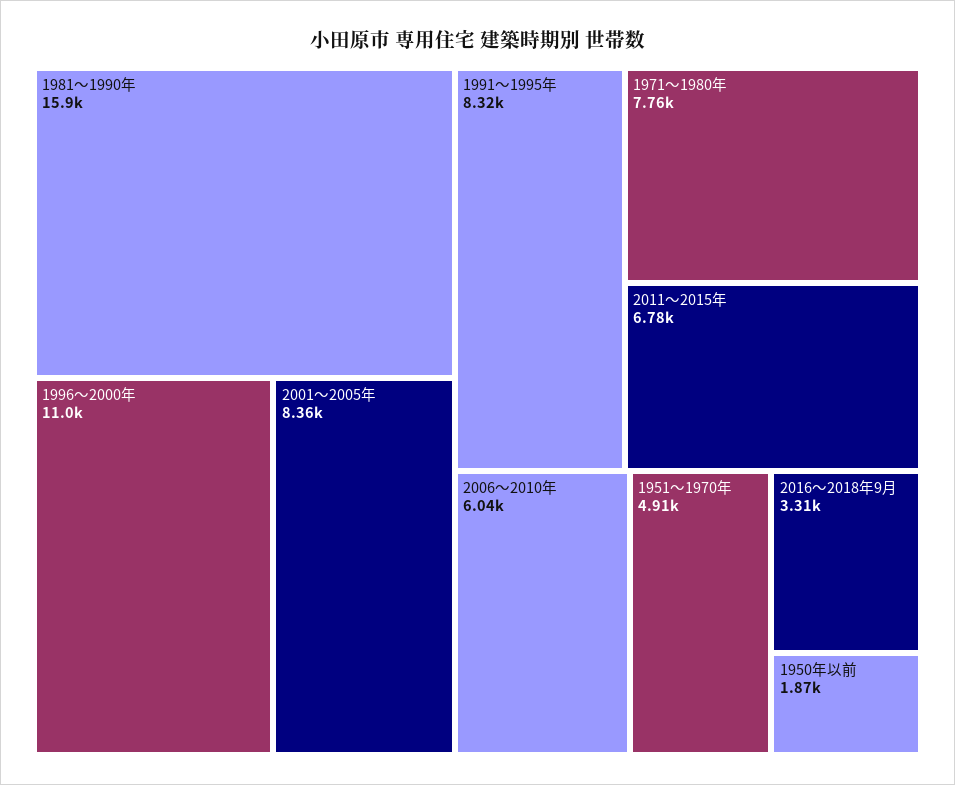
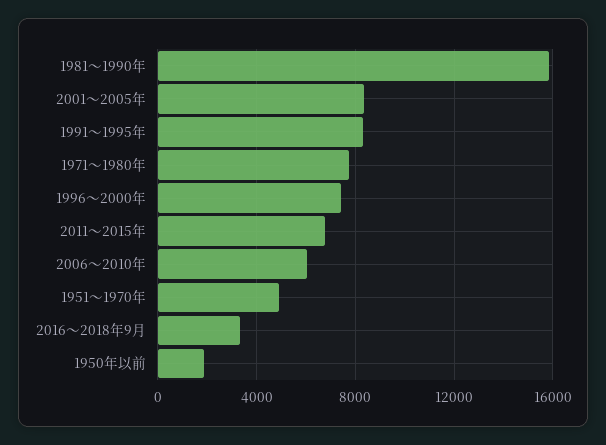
1996～2000年: 11000 -> 7500

